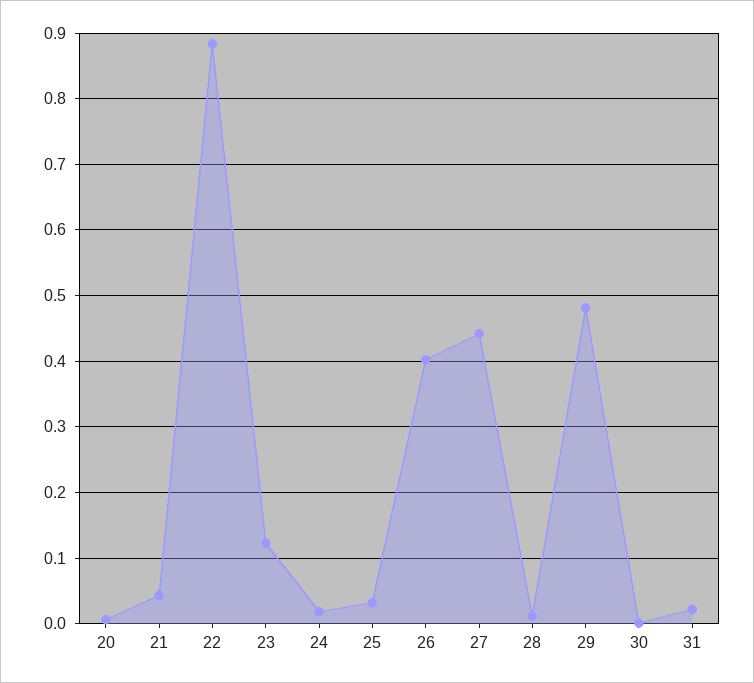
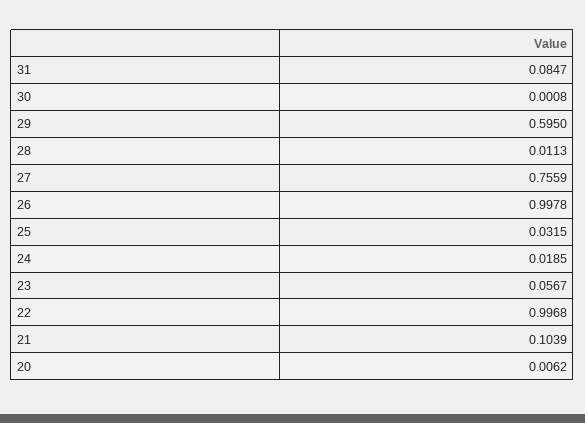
21: 0.04 -> 0.1039
22: 0.88 -> 0.9968
23: 0.12 -> 0.0567
26: 0.4 -> 0.9978
27: 0.44 -> 0.7559
29: 0.48 -> 0.595
31: 0.02 -> 0.0847

